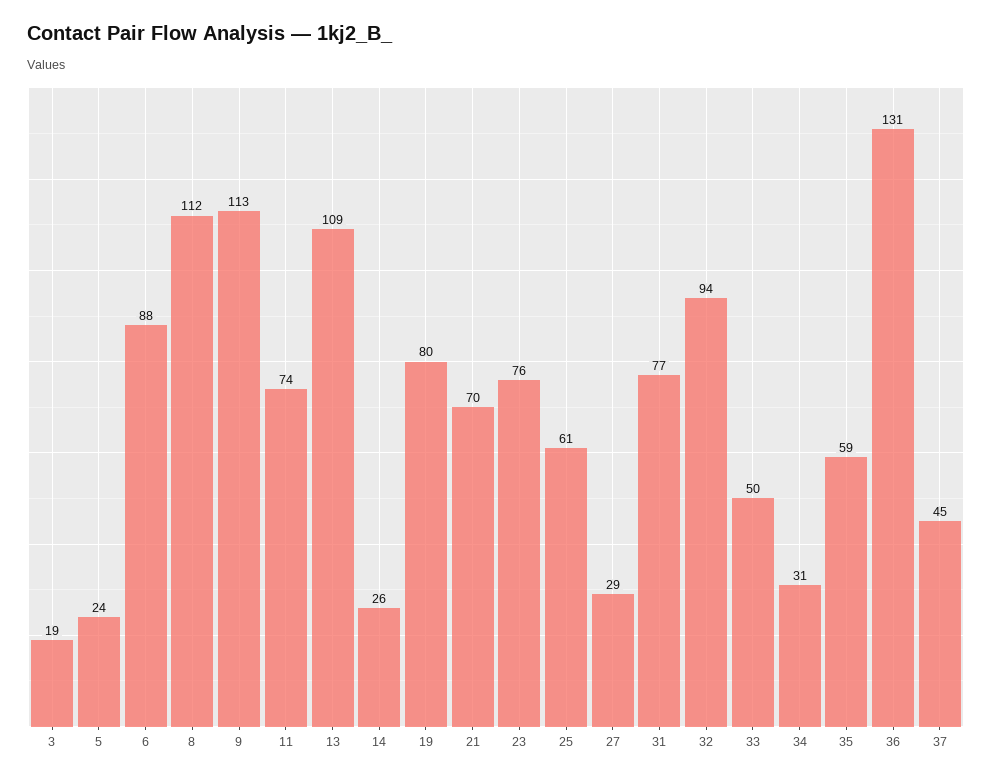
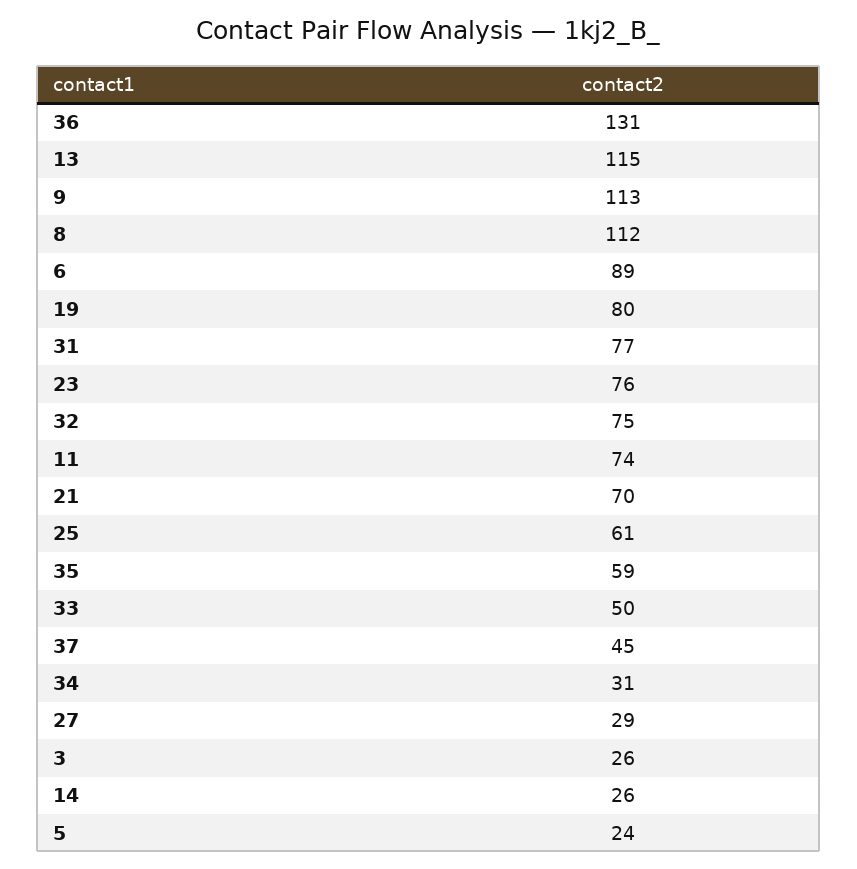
3: 19 -> 26
6: 88 -> 89
13: 109 -> 115
32: 94 -> 75

